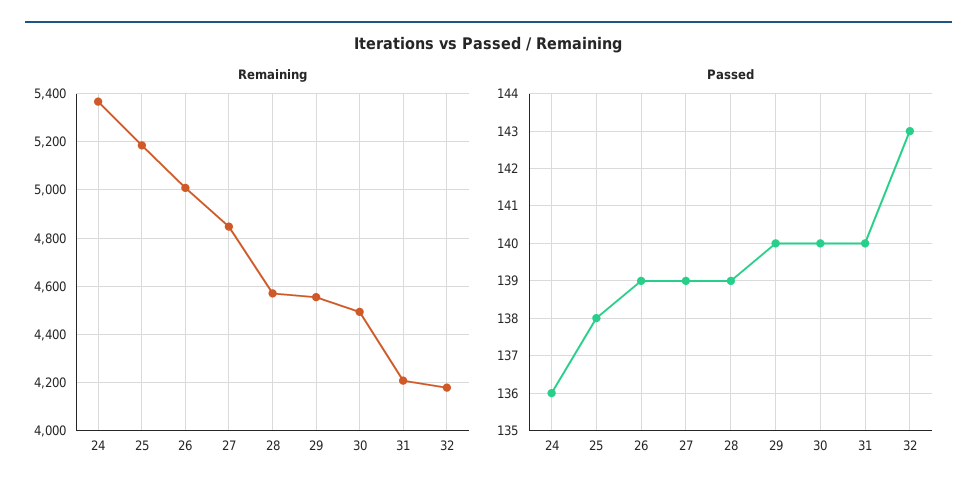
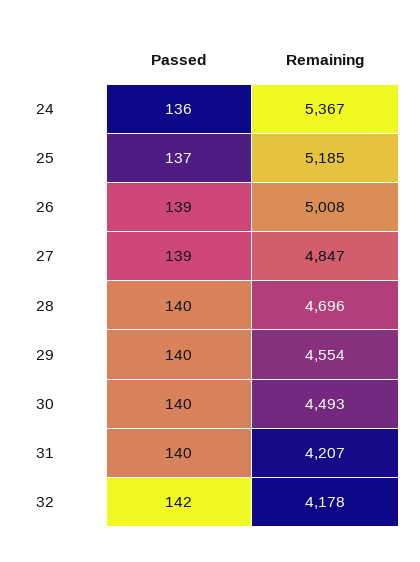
Remaining, 28: 4575 -> 4696
Passed, 25: 138 -> 137
Passed, 28: 139 -> 140
Passed, 32: 143 -> 142

